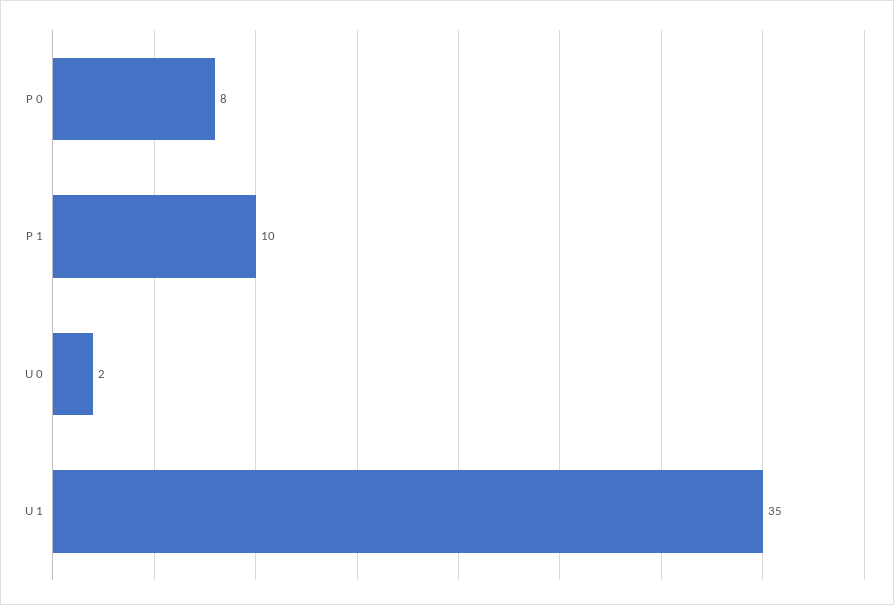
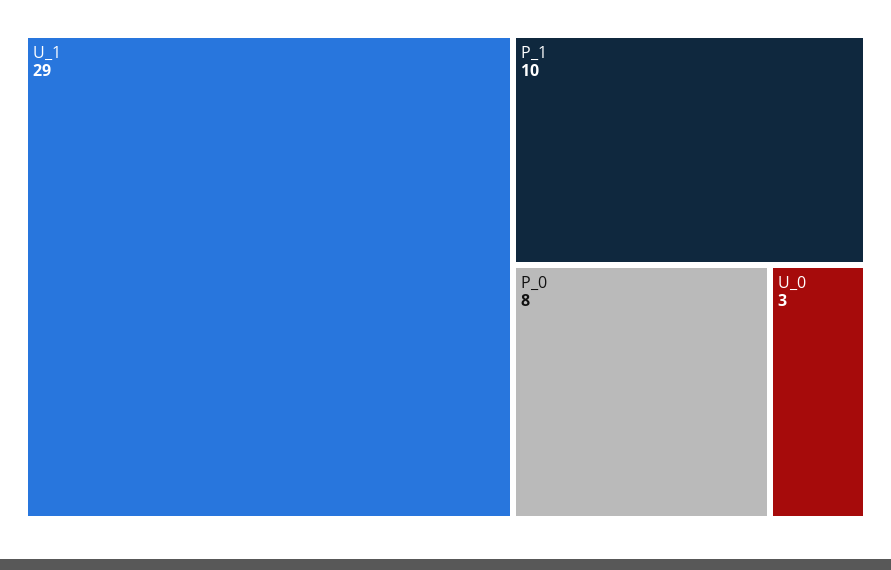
U 0: 2 -> 3
U 1: 35 -> 29

